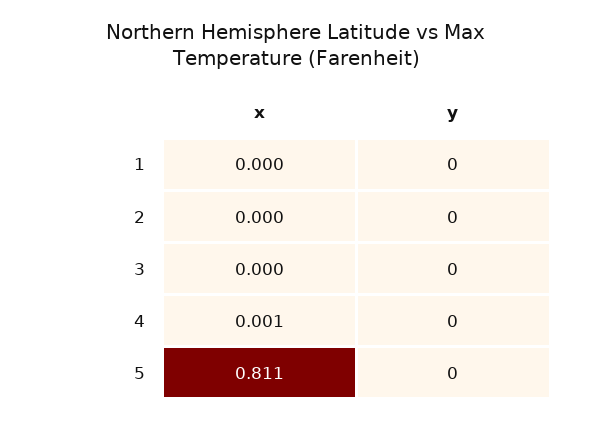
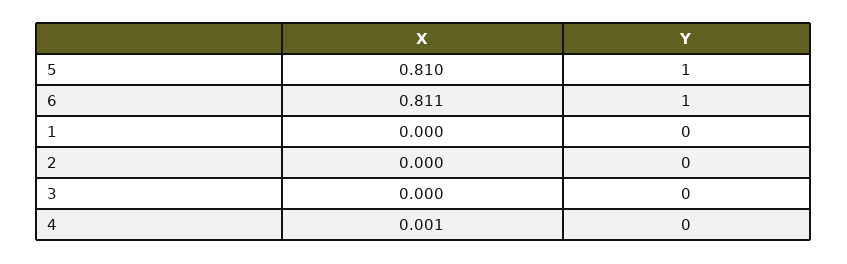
x, 5: 0.811 -> 0.81
y, 5: 0 -> 1
x, 6: none -> 0.811
y, 6: none -> 1

